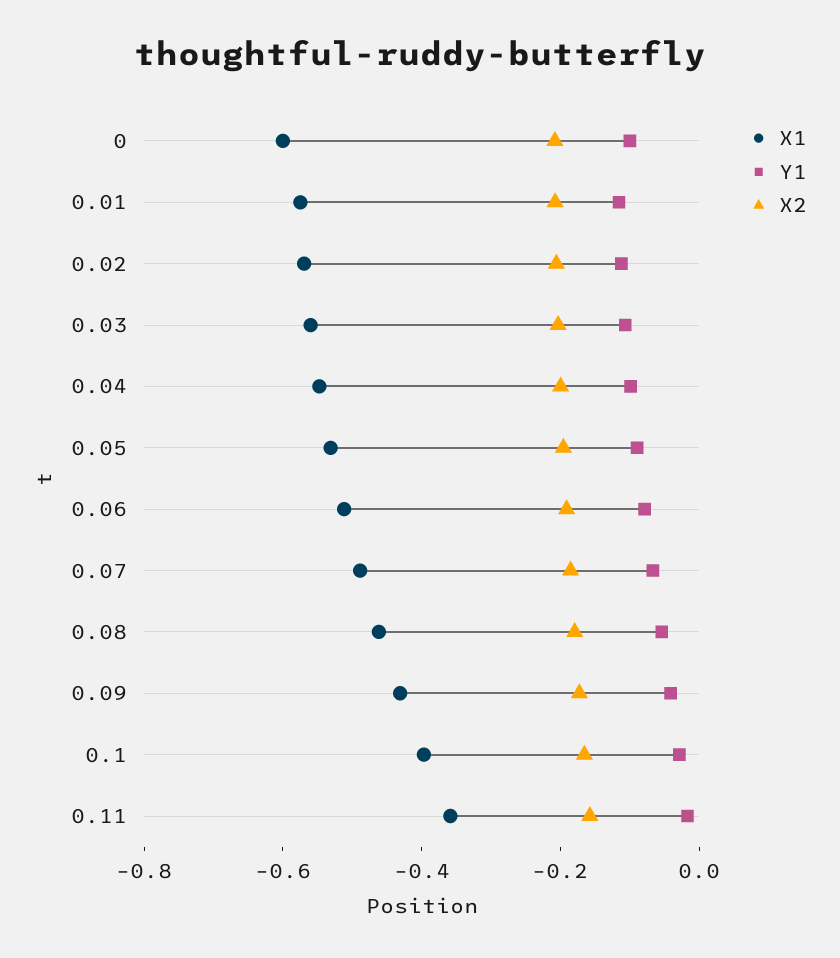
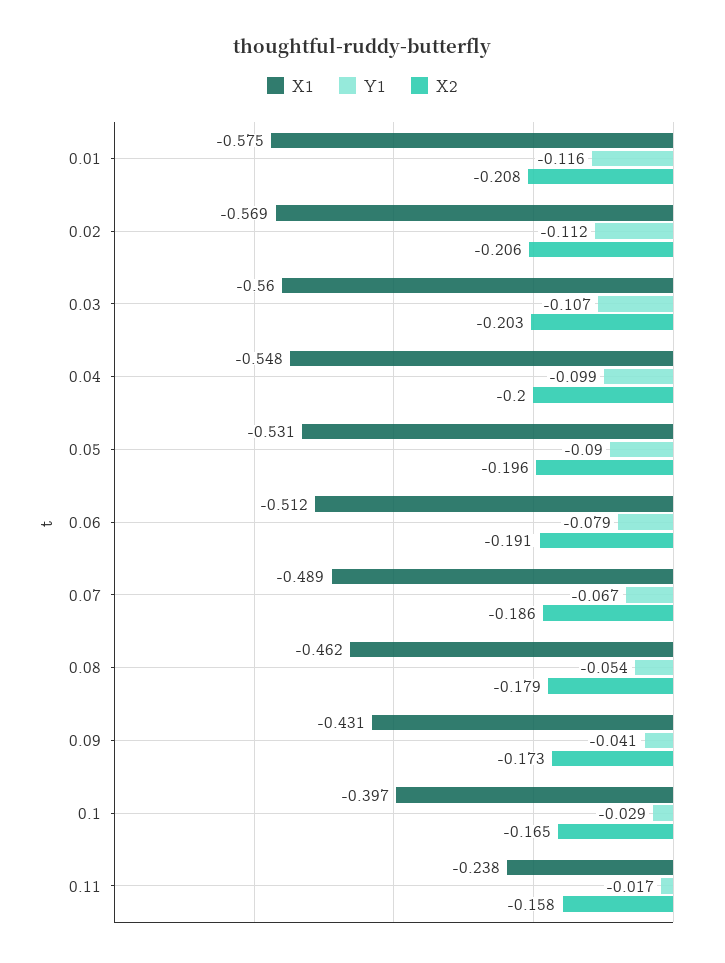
X1, 0: -0.6 -> none
Y1, 0: -0.1 -> none
X2, 0: -0.2 -> none
X1, 0.11: -0.35 -> -0.238

